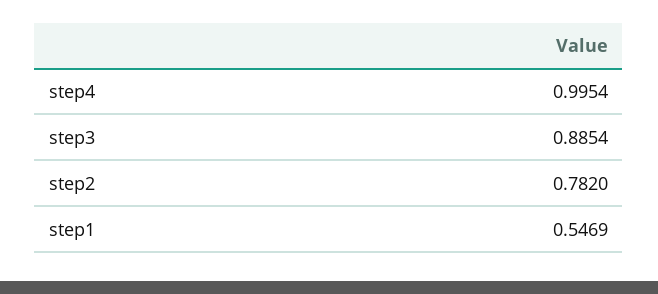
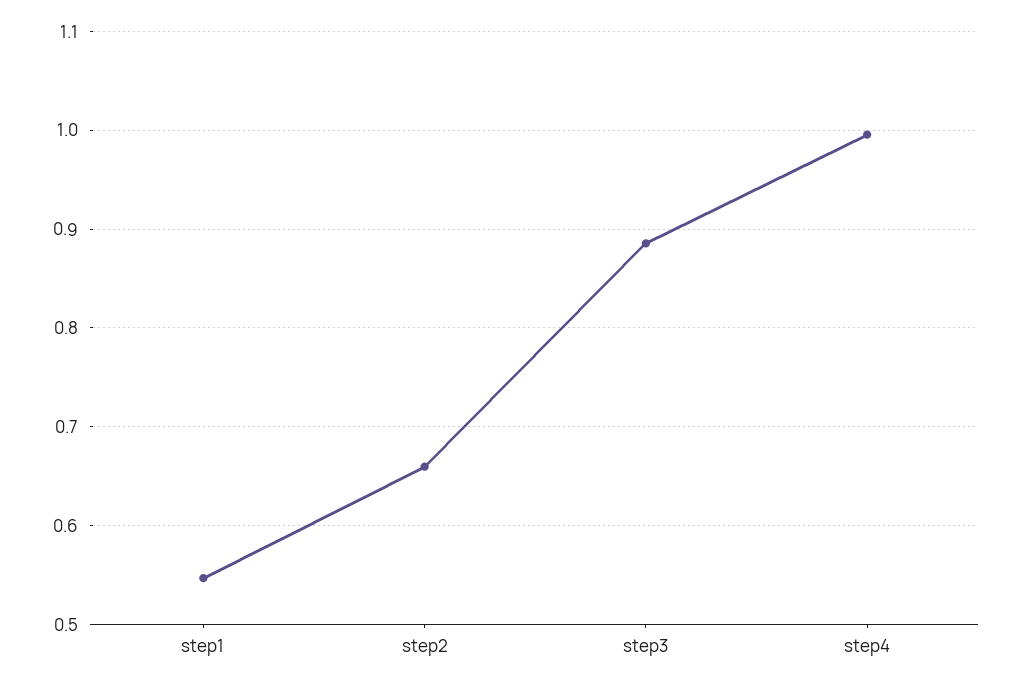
step2: 0.782 -> 0.66

